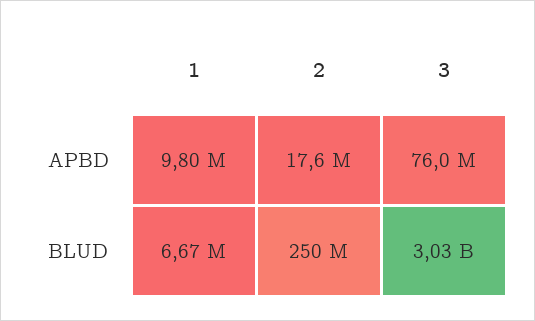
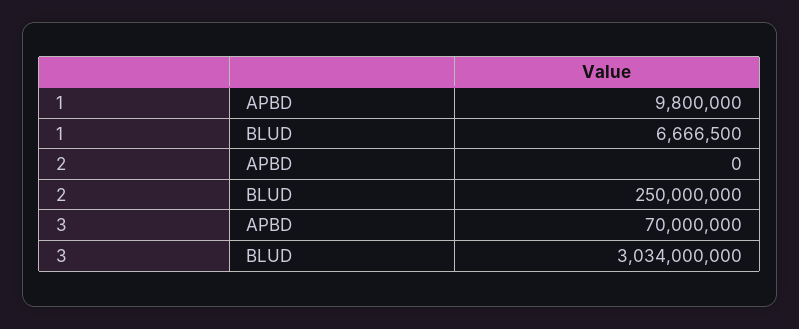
2, APBD: 17600000 -> 0
3, APBD: 76000000 -> 70000000

